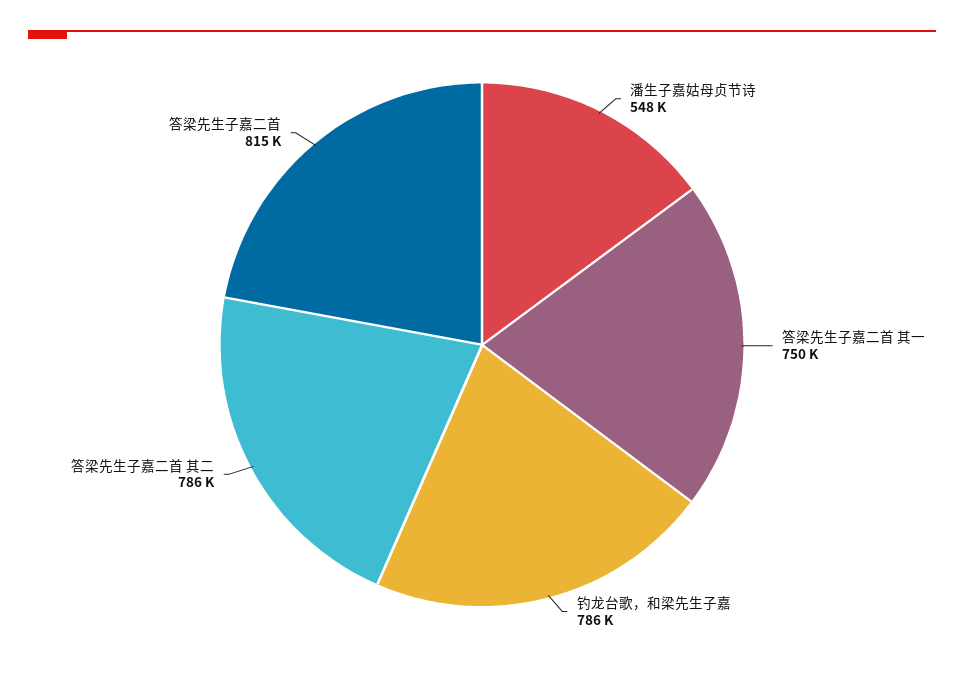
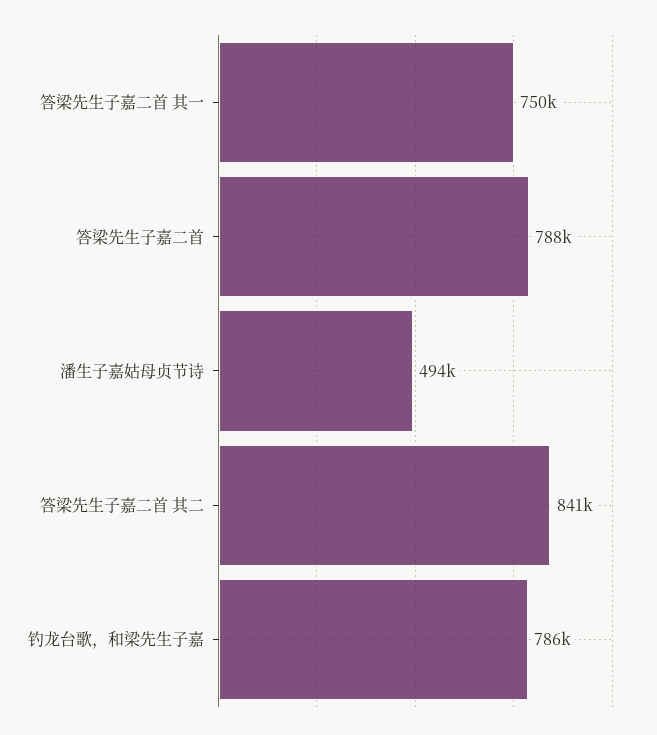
潘生子嘉姑母贞节诗: 548000 -> 494000
答梁先生子嘉二首 其二: 786000 -> 841000
答梁先生子嘉二首: 815000 -> 788000

